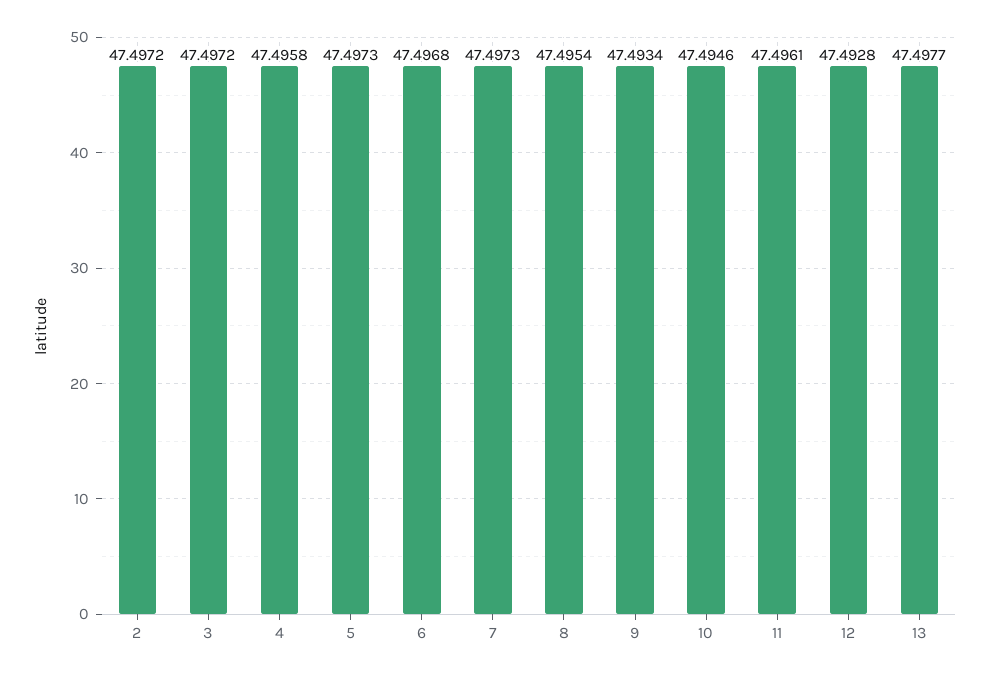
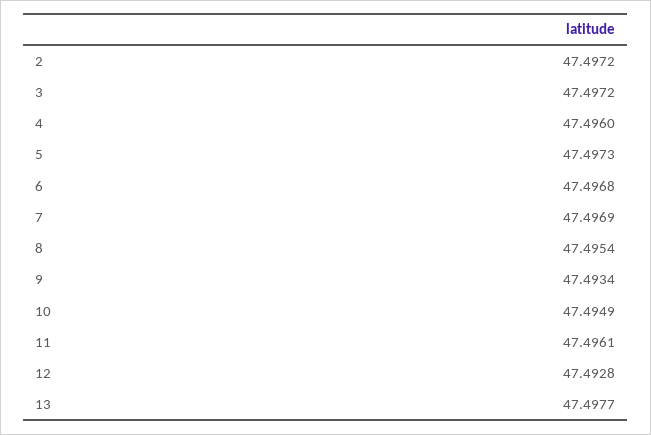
4: 47.4958 -> 47.496
7: 47.4973 -> 47.4969
10: 47.4946 -> 47.4949

